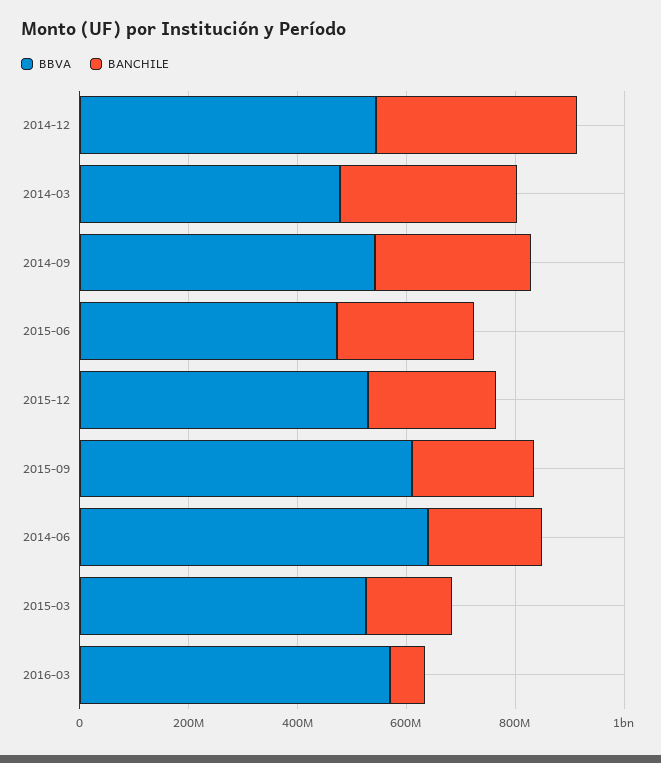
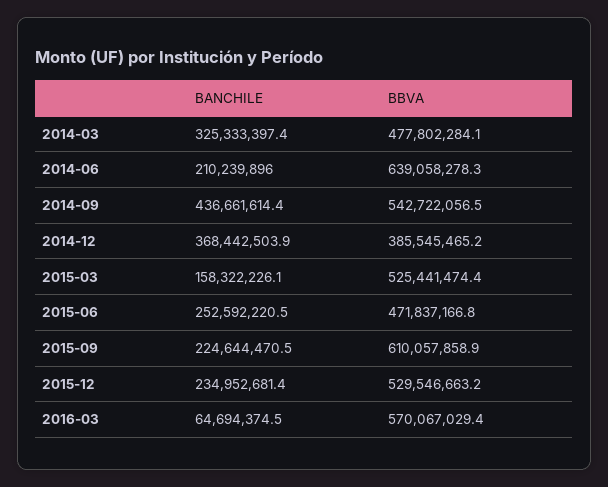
BBVA, 2014-12: 550000000 -> 385545465.2
BANCHILE, 2014-09: 300000000 -> 436661614.4

